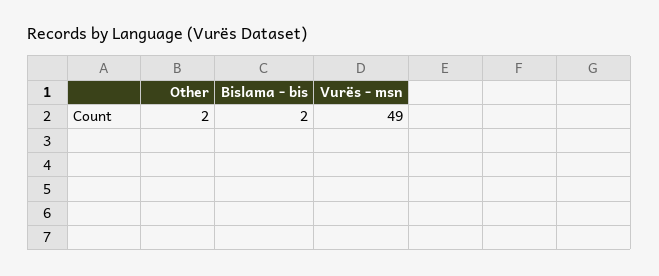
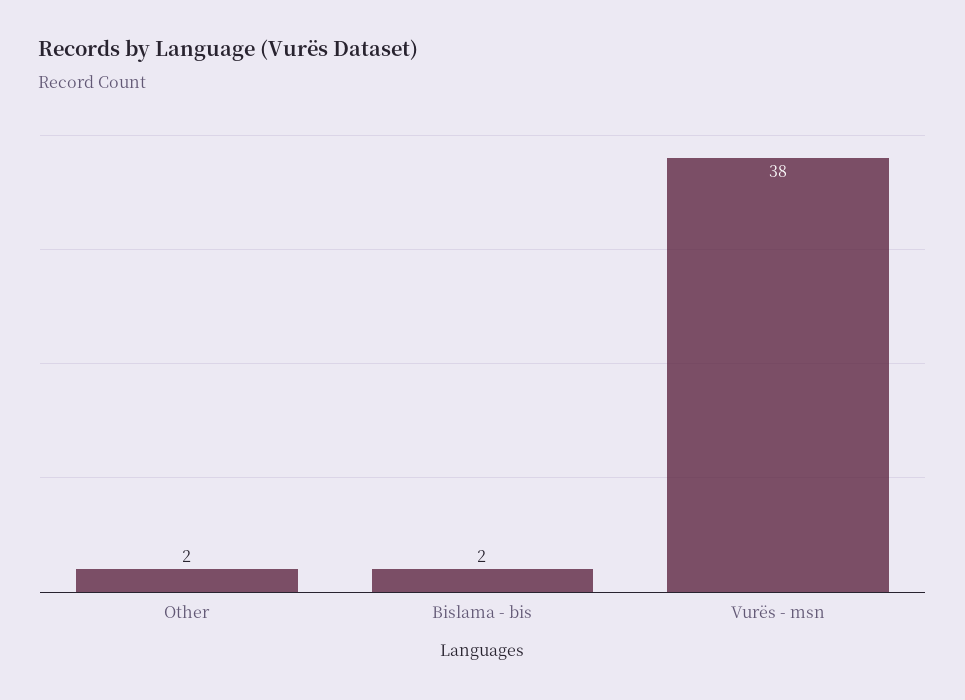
Vurës - msn: 49 -> 38

